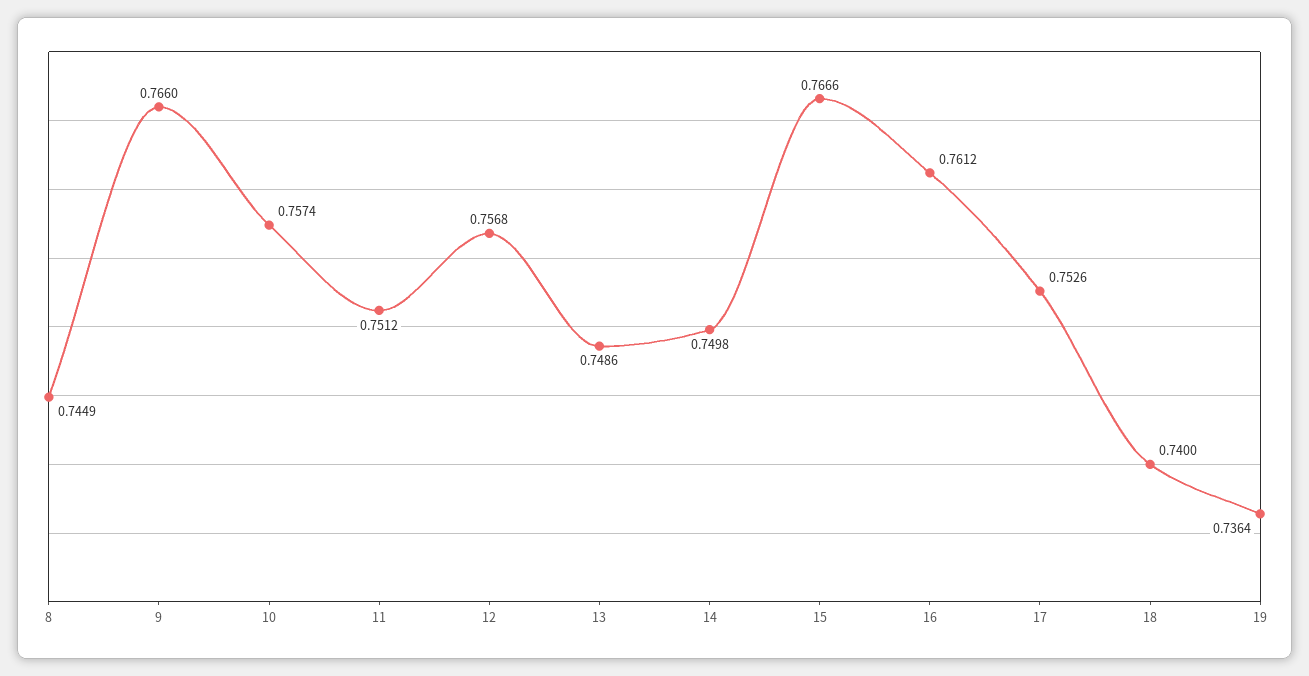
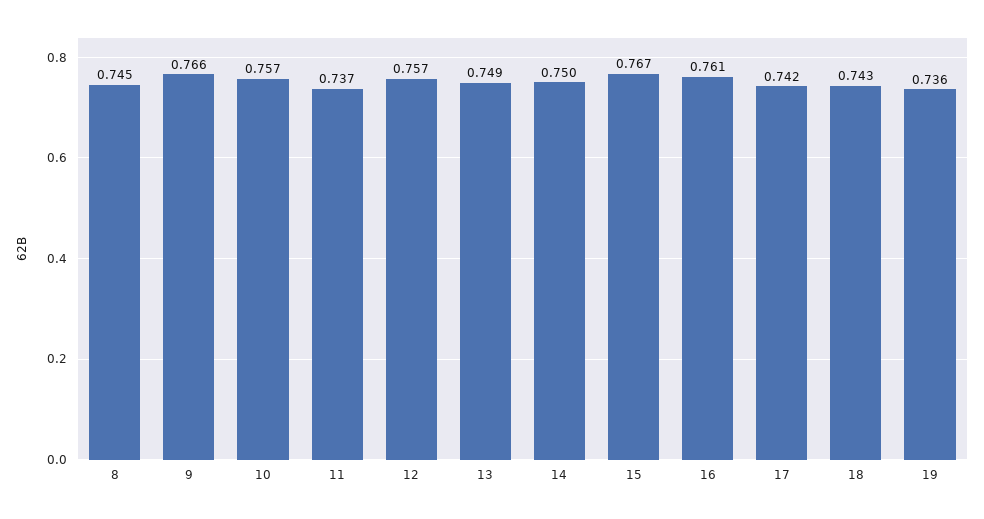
11: 0.7512 -> 0.737
17: 0.7526 -> 0.742
18: 0.74 -> 0.743

